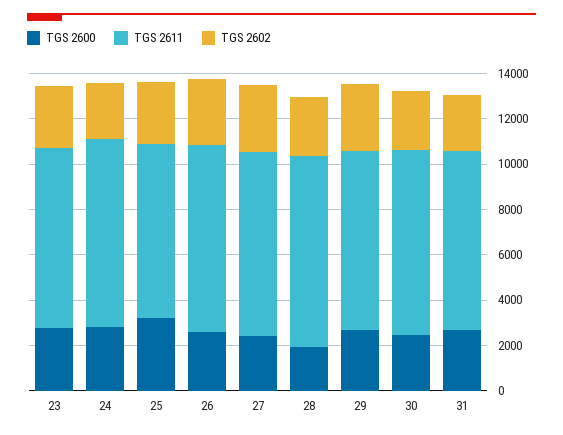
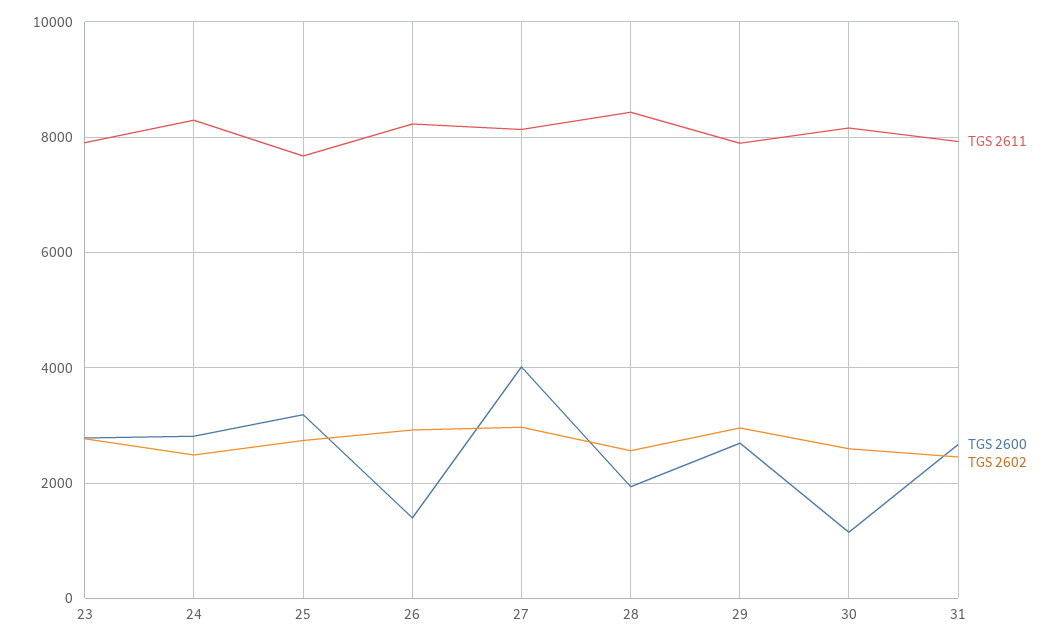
TGS 2600, 26: 2500 -> 1400
TGS 2600, 27: 2500 -> 4000
TGS 2600, 30: 2500 -> 1200

